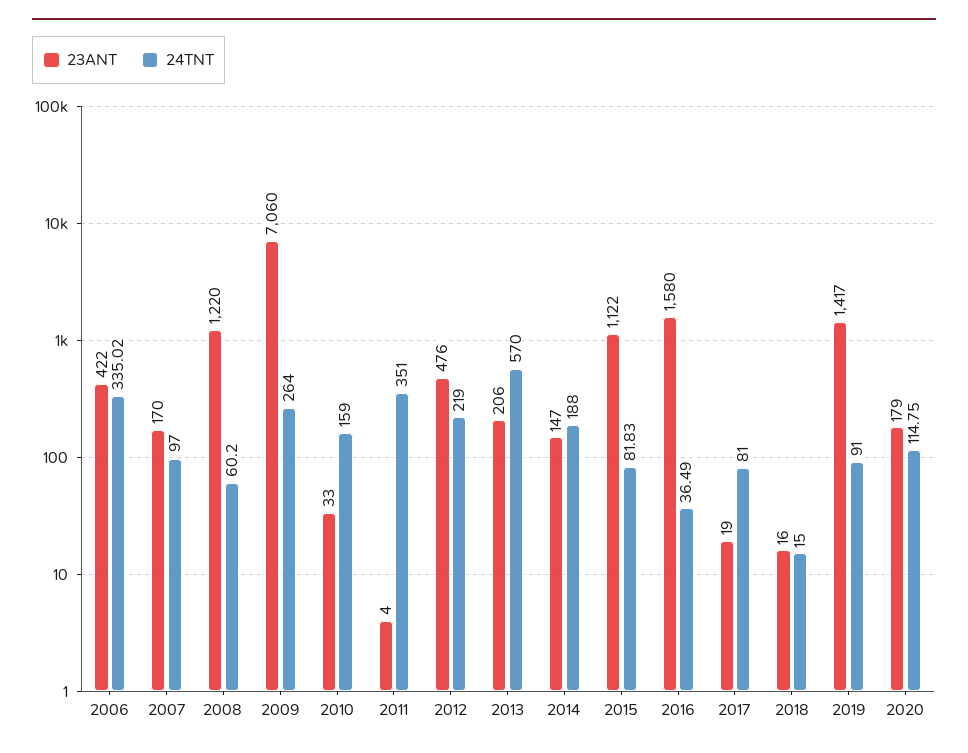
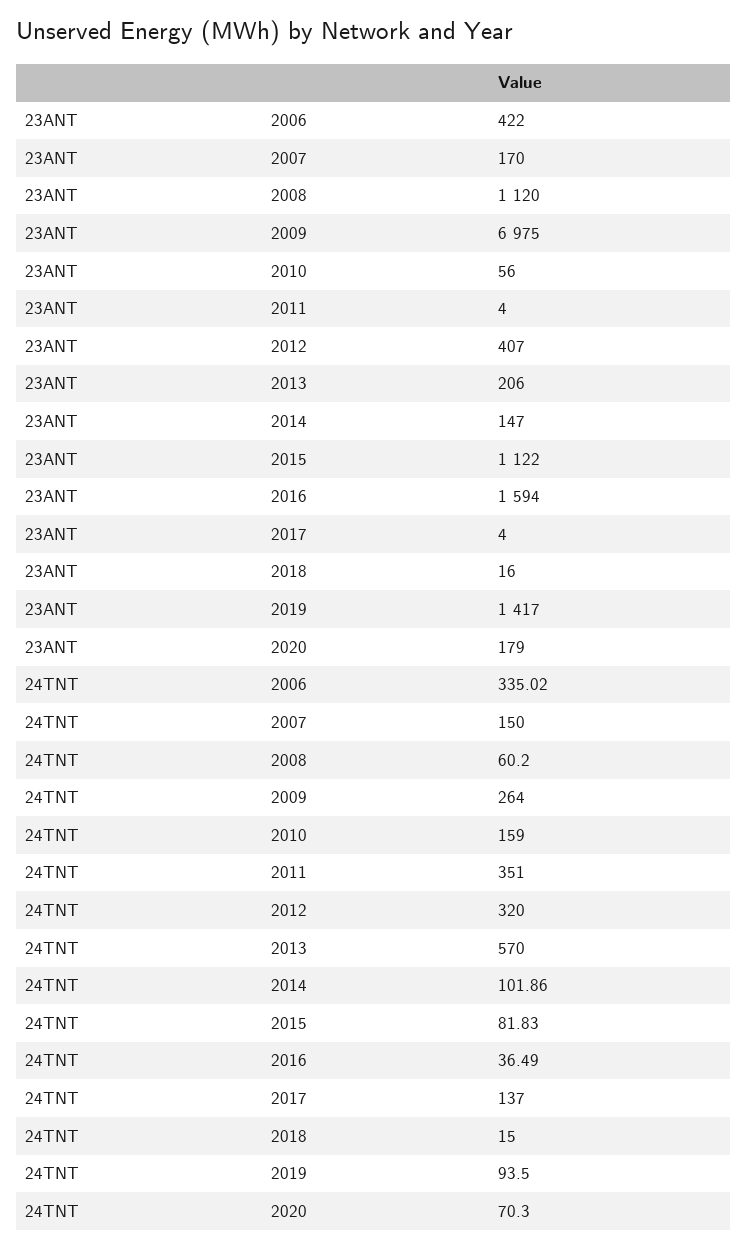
24TNT, 2007: 97 -> 150
23ANT, 2008: 1220 -> 1120
23ANT, 2009: 7060 -> 6975
23ANT, 2010: 33 -> 56
23ANT, 2012: 476 -> 407
24TNT, 2012: 219 -> 320
24TNT, 2014: 188 -> 101.86
23ANT, 2016: 1580 -> 1594
23ANT, 2017: 19 -> 4
24TNT, 2017: 81 -> 137
24TNT, 2019: 91 -> 93.5
24TNT, 2020: 114.75 -> 70.3

